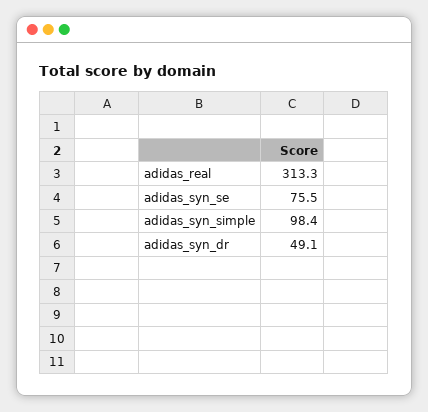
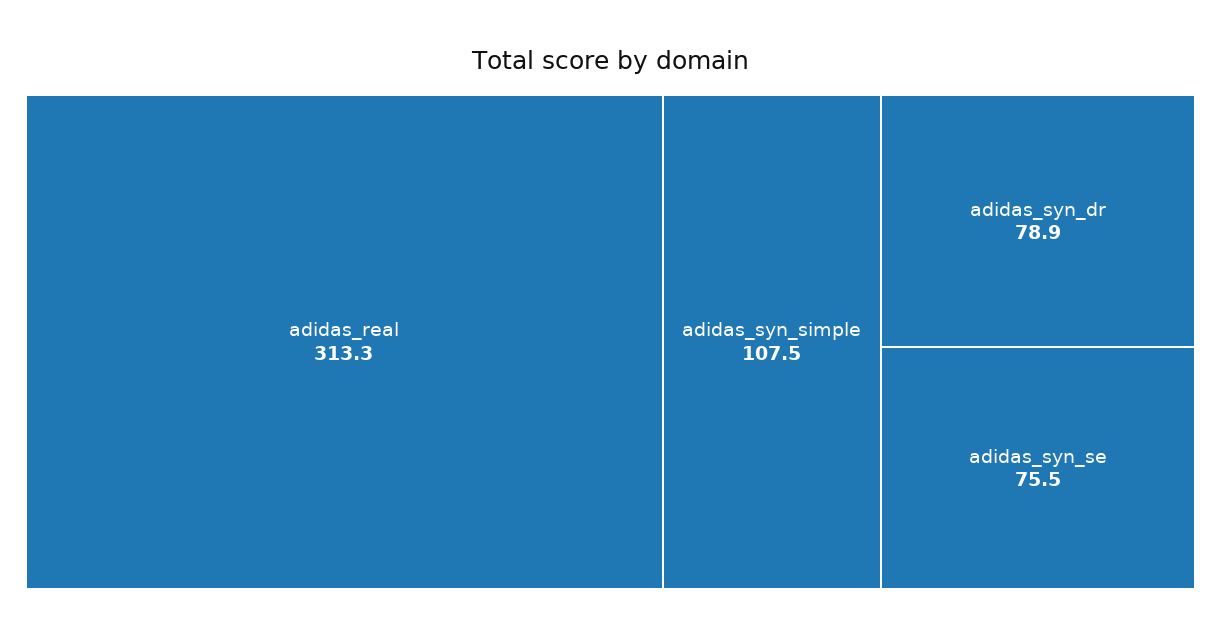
adidas_syn_simple: 98.4 -> 107.5
adidas_syn_dr: 49.1 -> 78.9

